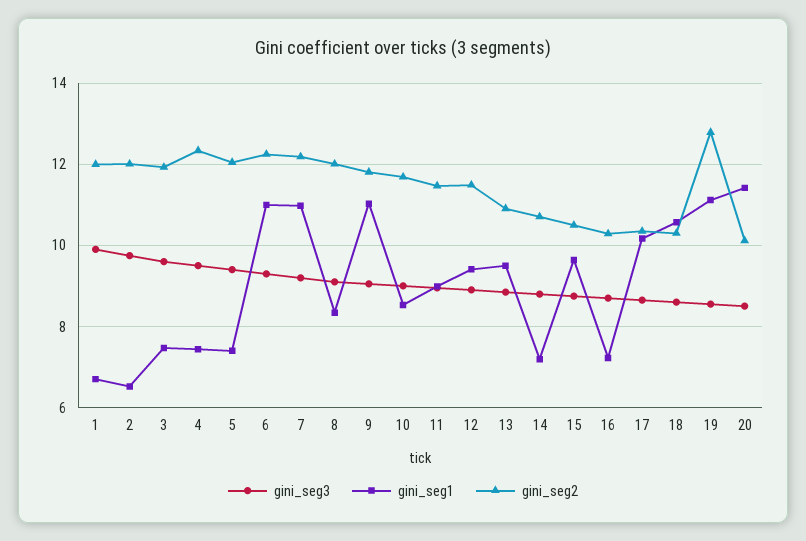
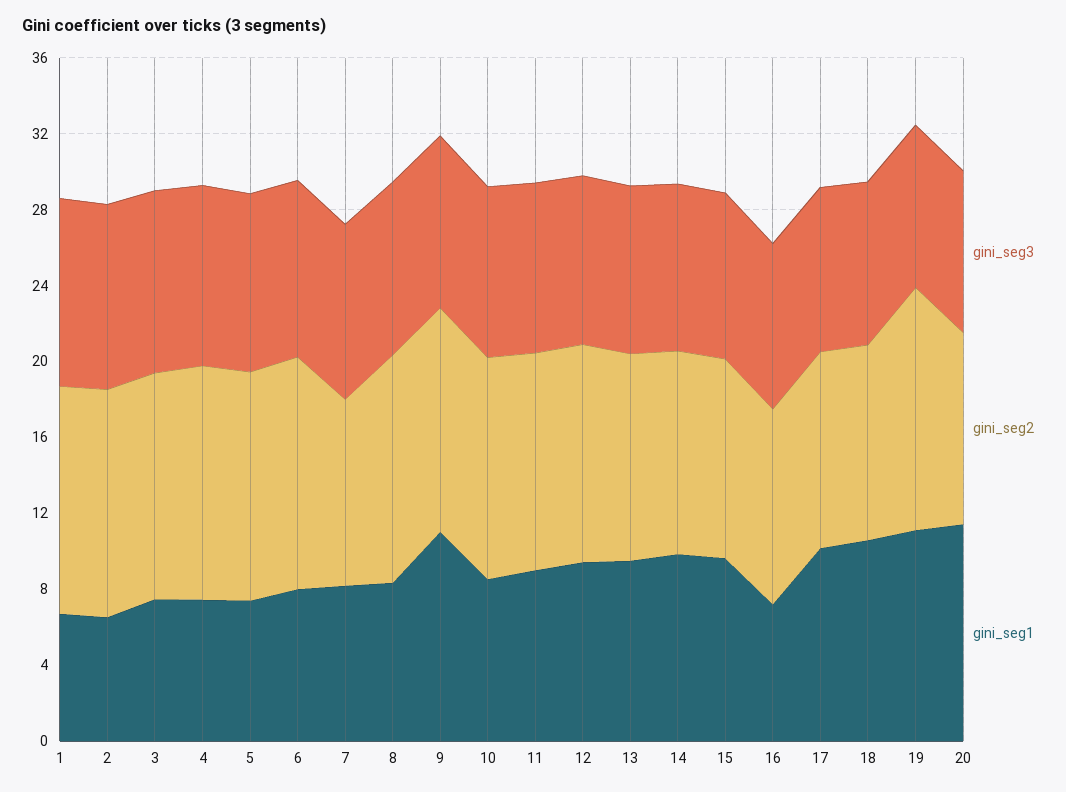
gini_seg1, 6: 11 -> 8
gini_seg1, 7: 11 -> 8
gini_seg2, 7: 12.2 -> 10
gini_seg1, 14: 7.2 -> 10

